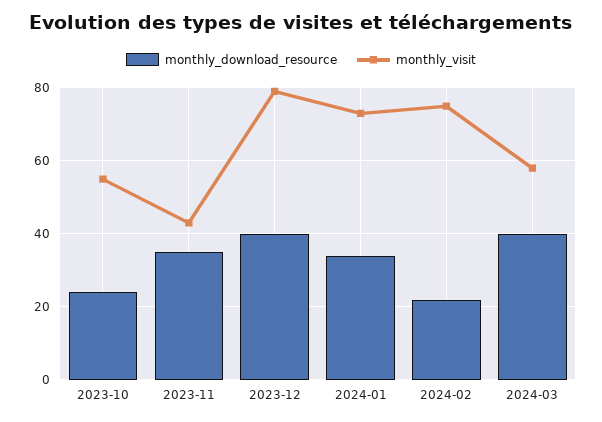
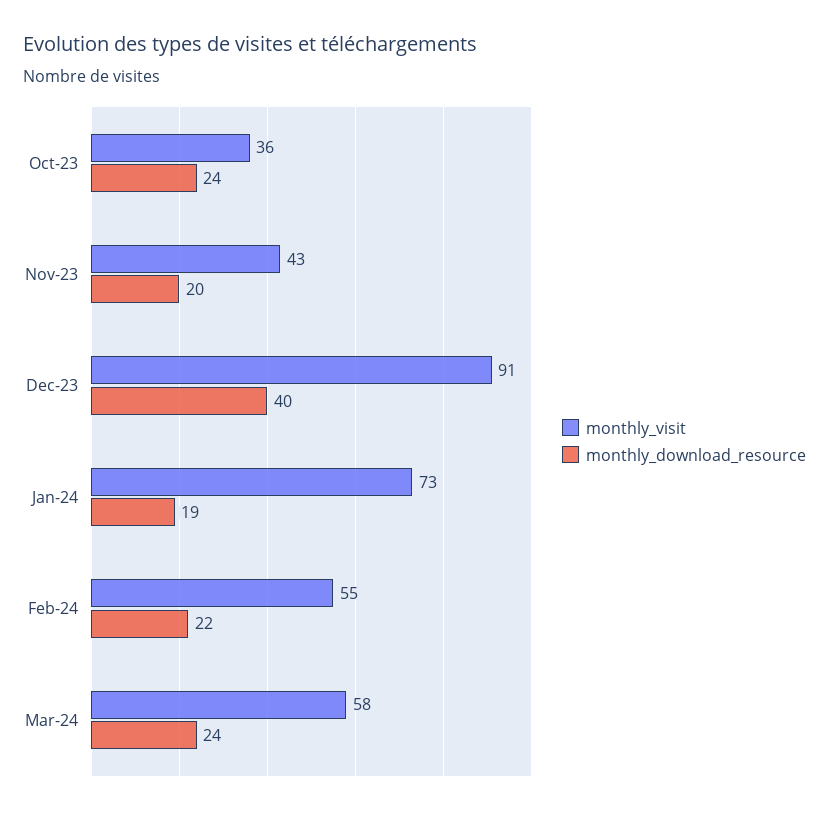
monthly_visit, 2023-10: 55 -> 36
monthly_download_resource, 2023-11: 35 -> 20
monthly_visit, 2023-12: 80 -> 91
monthly_download_resource, 2024-01: 35 -> 19
monthly_visit, 2024-02: 75 -> 55
monthly_download_resource, 2024-03: 40 -> 24

